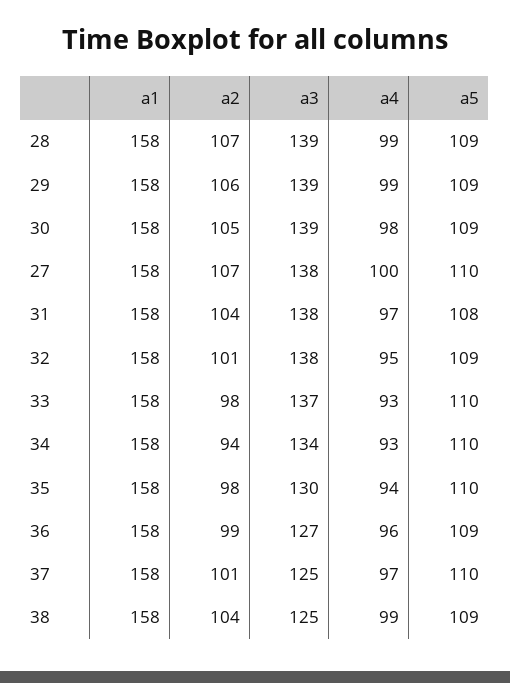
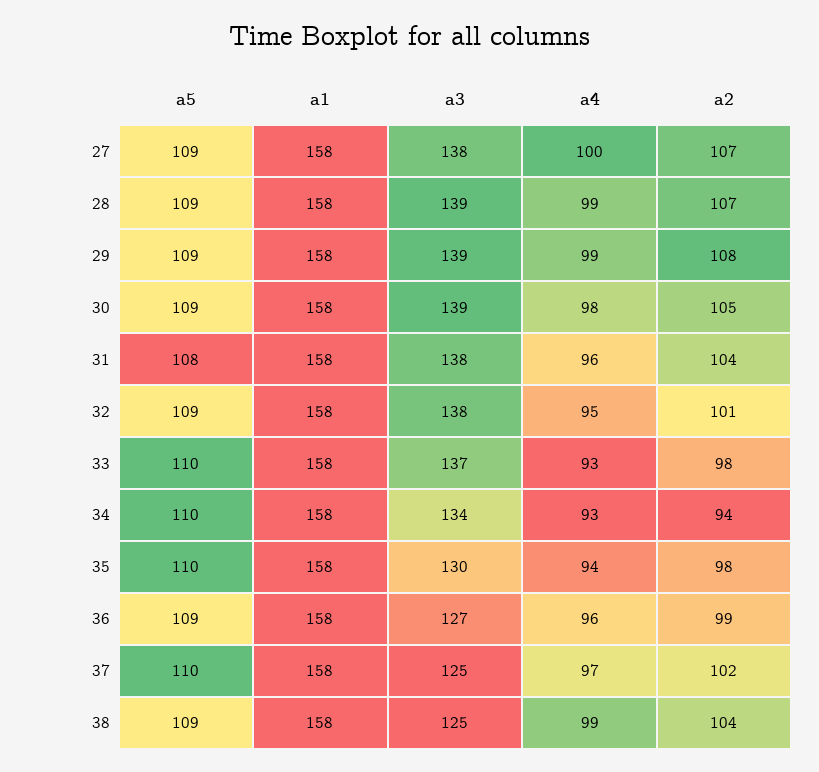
a2, 29: 106 -> 108
a5, 27: 110 -> 109
a4, 31: 97 -> 96
a2, 37: 101 -> 102

